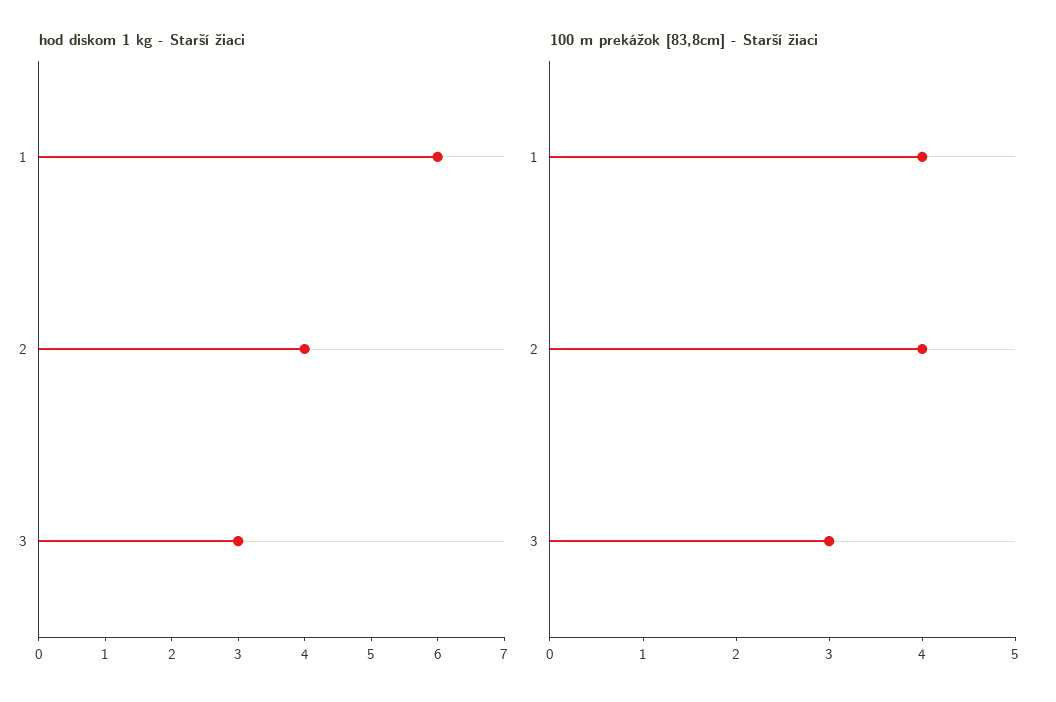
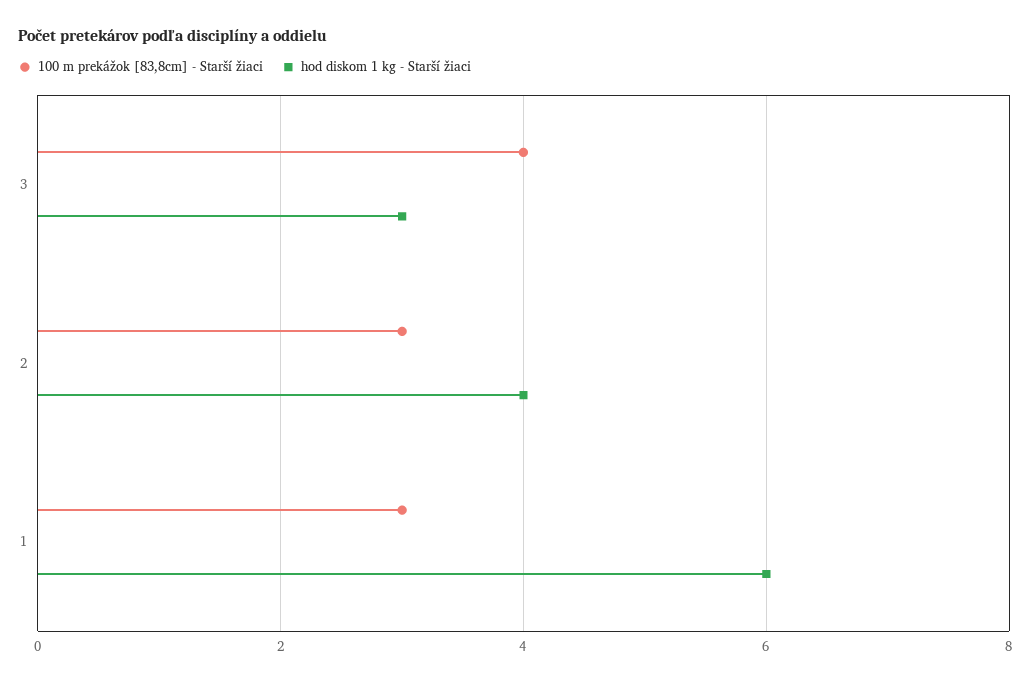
100 m prekážok [83,8cm] - Starší žiaci, 1: 4 -> 3
100 m prekážok [83,8cm] - Starší žiaci, 2: 4 -> 3
100 m prekážok [83,8cm] - Starší žiaci, 3: 3 -> 4

